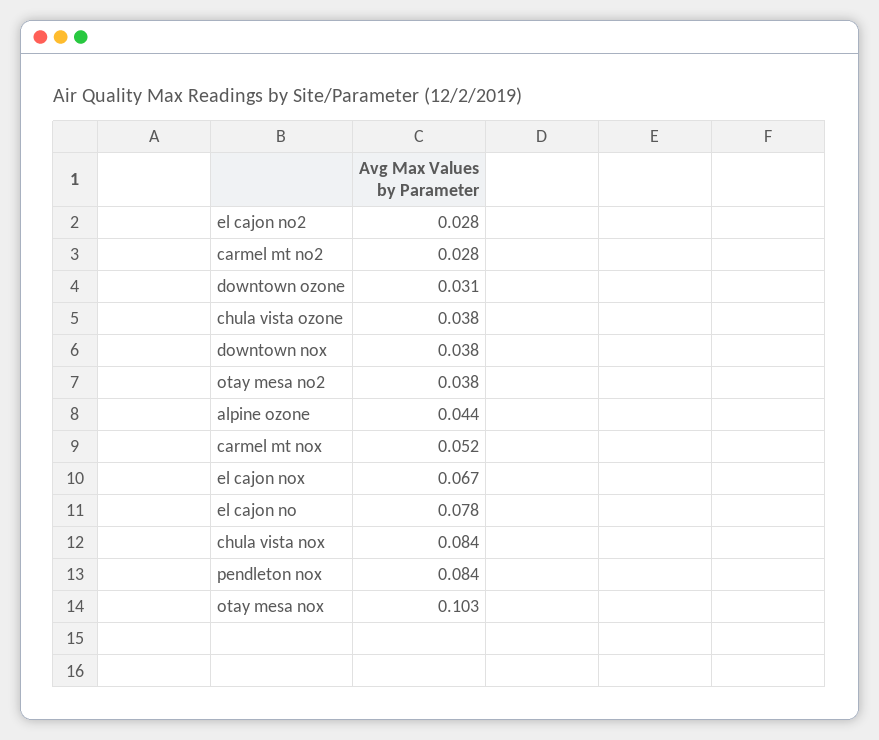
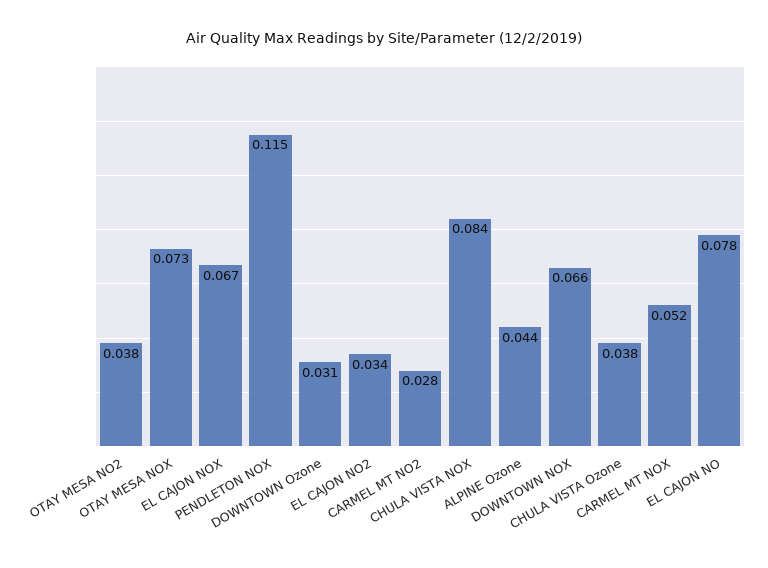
el cajon no2: 0.028 -> 0.034
downtown nox: 0.038 -> 0.066
pendleton nox: 0.084 -> 0.115
otay mesa nox: 0.103 -> 0.073

